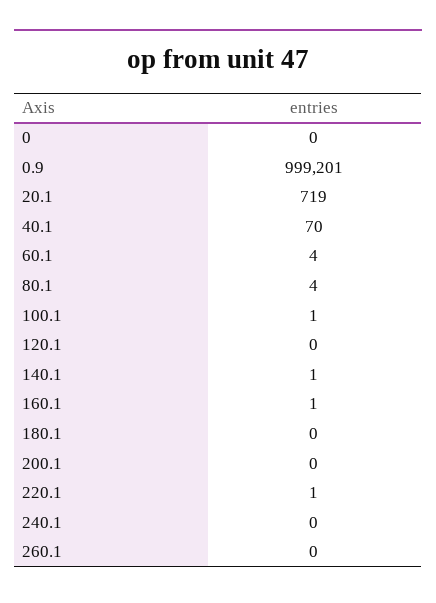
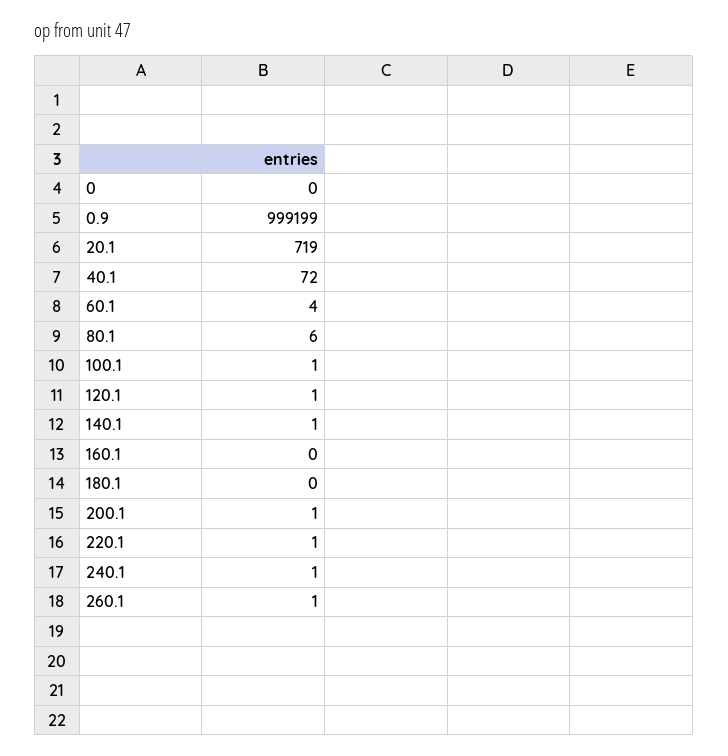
0.9: 999201 -> 999199
40.1: 70 -> 72
80.1: 4 -> 6
120.1: 0 -> 1
160.1: 1 -> 0
200.1: 0 -> 1
240.1: 0 -> 1
260.1: 0 -> 1

